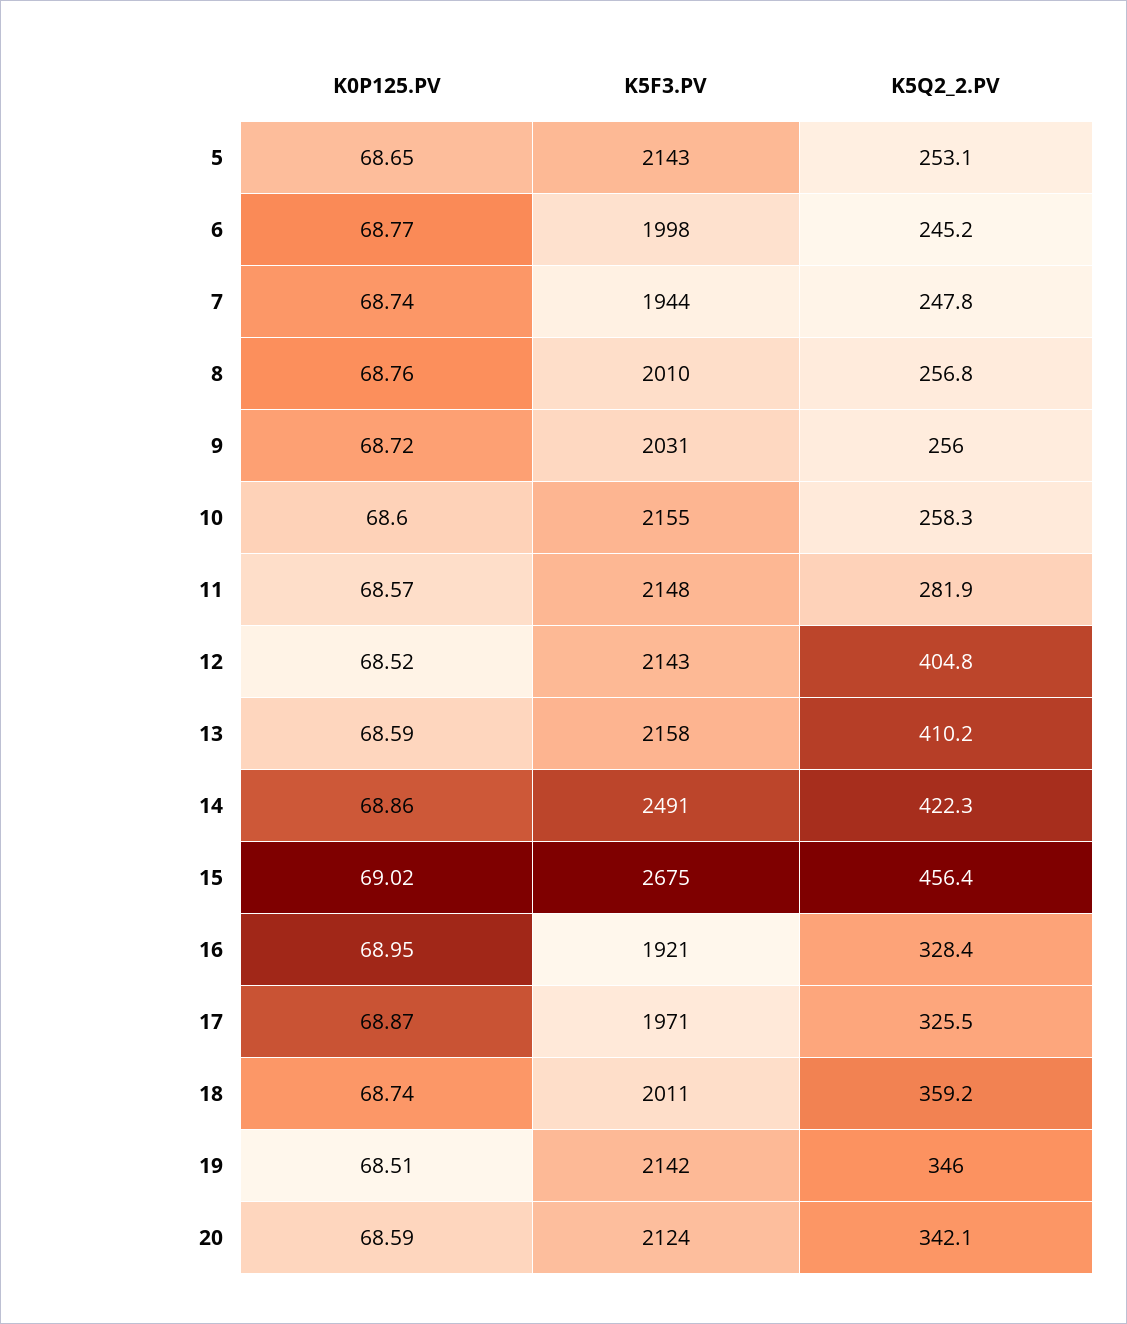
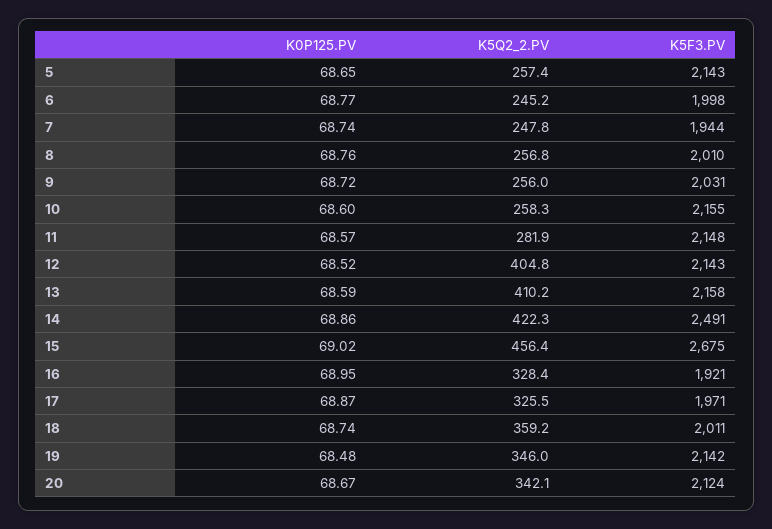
K5Q2_2.PV, 5: 253.1 -> 257.4
K0P125.PV, 19: 68.51 -> 68.48
K0P125.PV, 20: 68.59 -> 68.67

